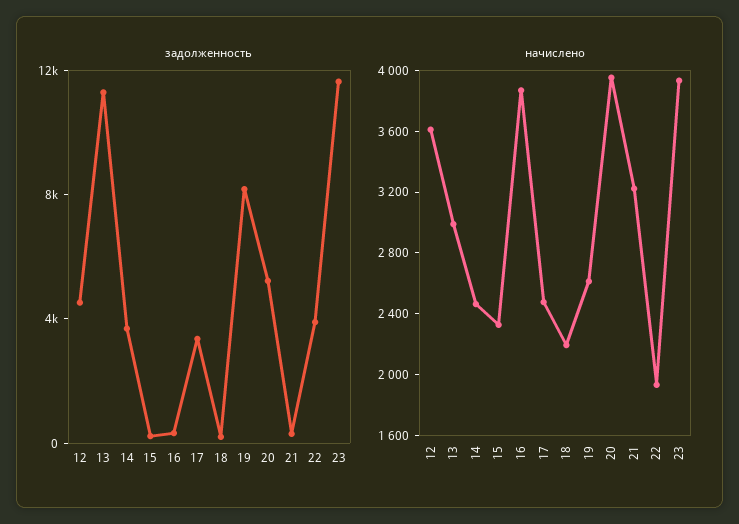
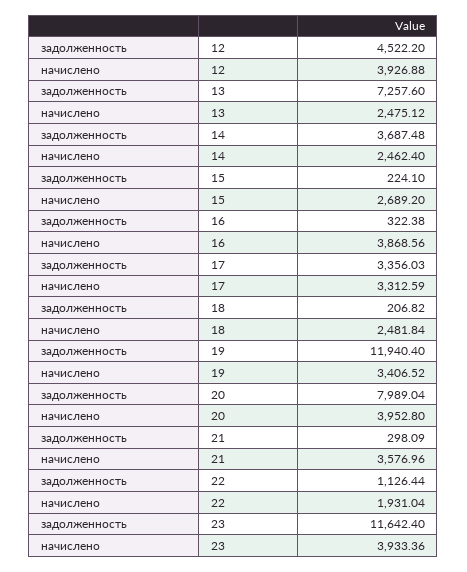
задолженность, 13: 11000 -> 7257.6
задолженность, 19: 8000 -> 11940.4
задолженность, 20: 5000 -> 7989.04
задолженность, 22: 4000 -> 1126.44
начислено, 12: 3600 -> 3926.88
начислено, 13: 3000 -> 2475.12
начислено, 15: 2300 -> 2689.2
начислено, 17: 2500 -> 3312.59
начислено, 18: 2200 -> 2481.84
начислено, 19: 2600 -> 3406.52
начислено, 21: 3200 -> 3576.96

